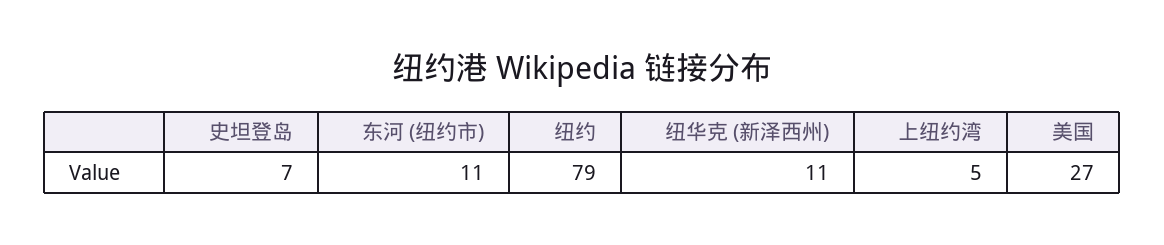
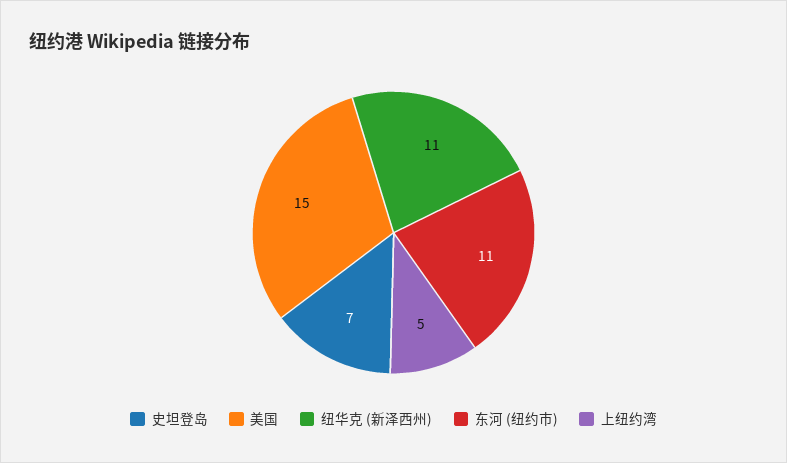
纽约: 79 -> none
美国: 27 -> 15

